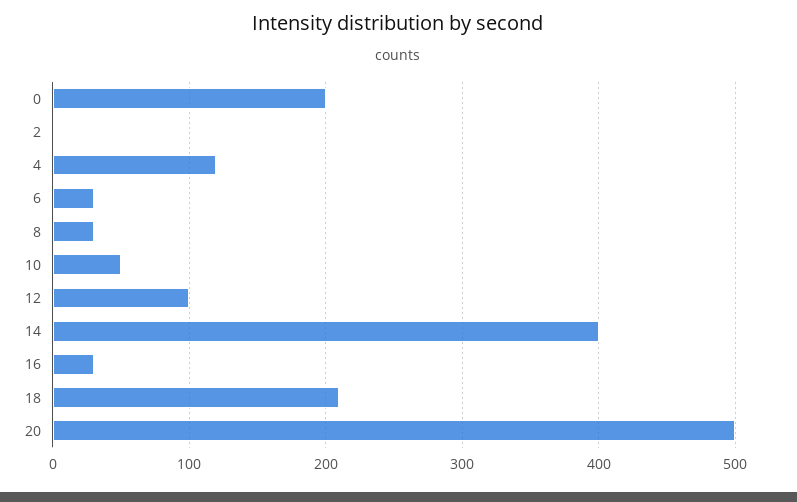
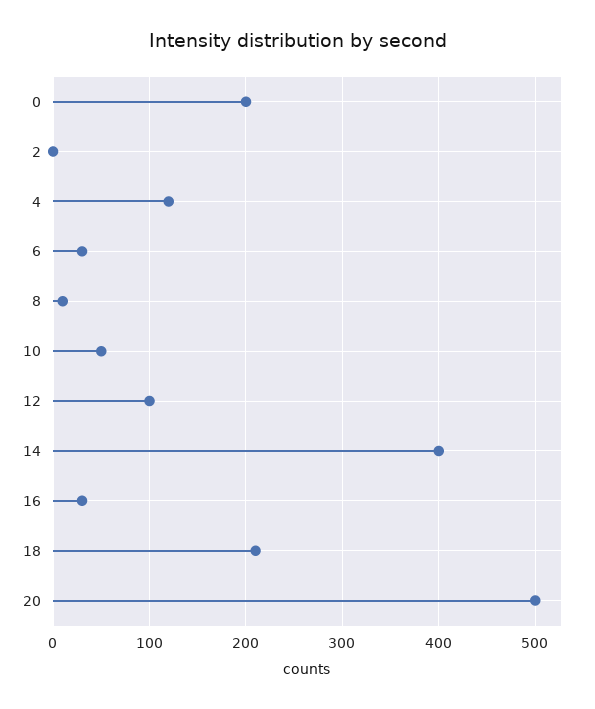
8: 30 -> 10

